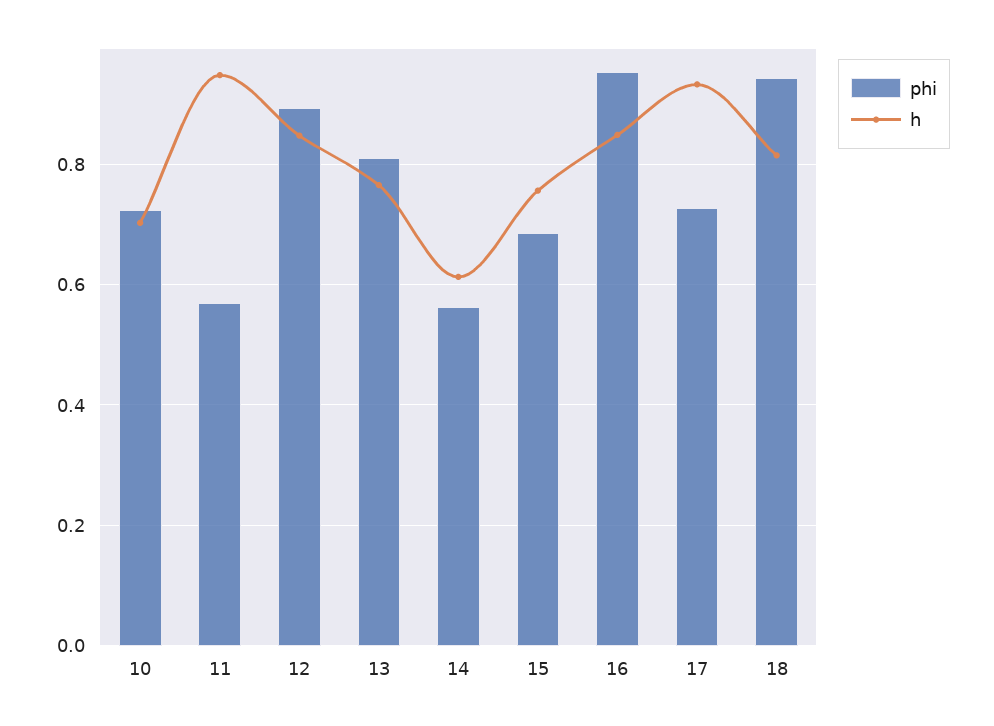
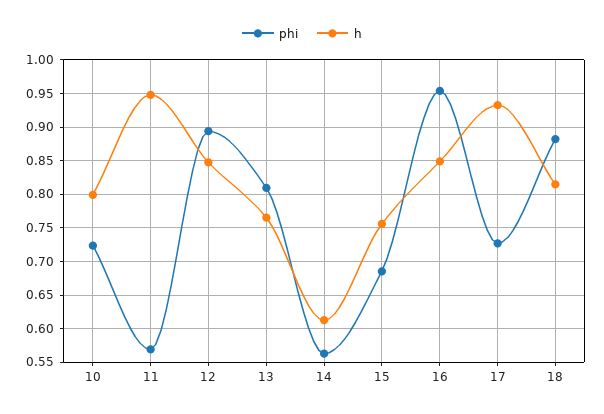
h, 10: 0.7 -> 0.8
phi, 18: 0.94 -> 0.88

